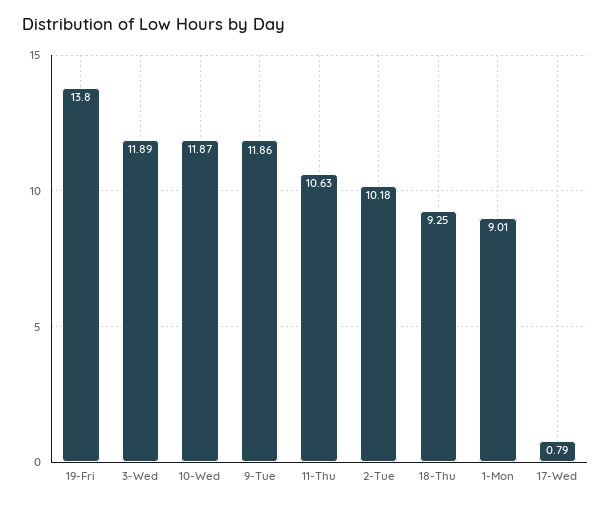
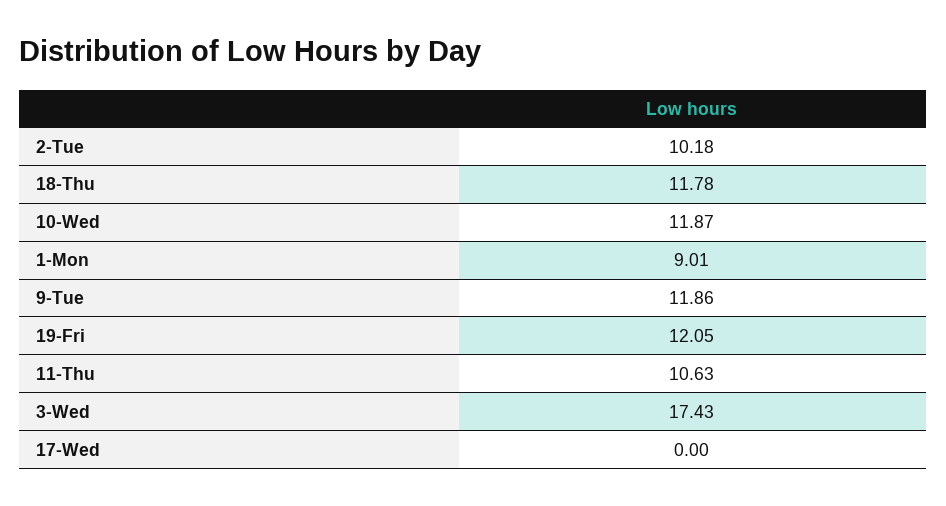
19-Fri: 13.8 -> 12.05
3-Wed: 11.89 -> 17.43
18-Thu: 9.25 -> 11.78
17-Wed: 0.79 -> 0

